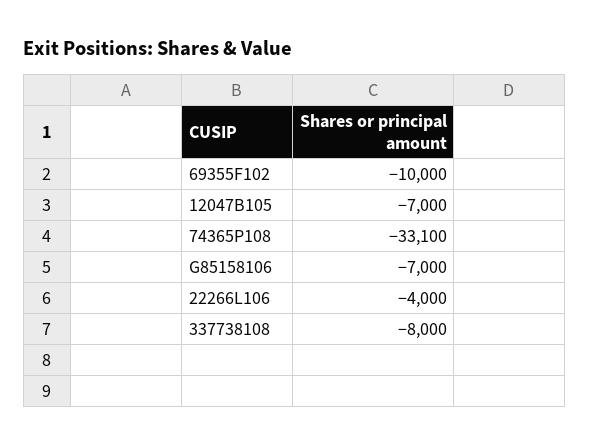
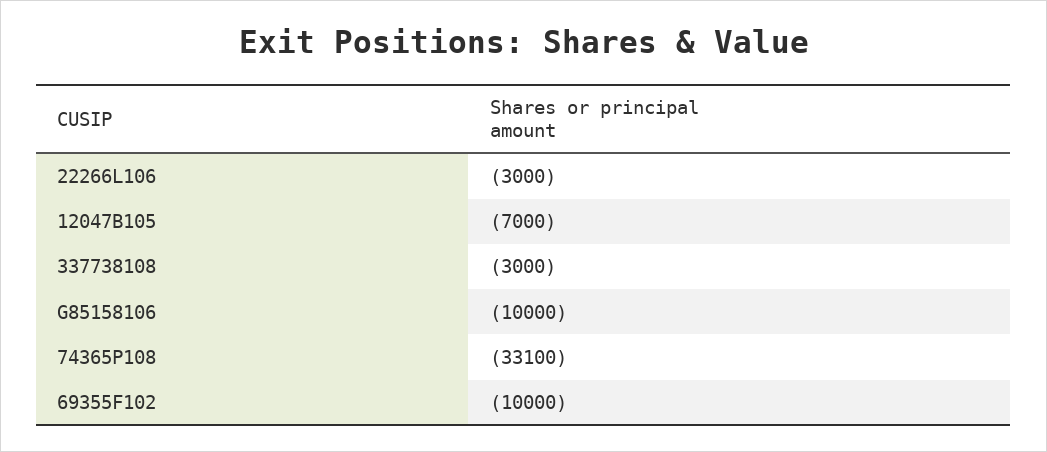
G85158106: -7000 -> -10000
22266L106: -4000 -> -3000
337738108: -8000 -> -3000

